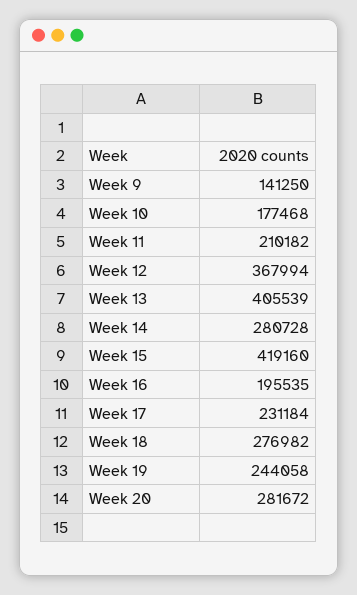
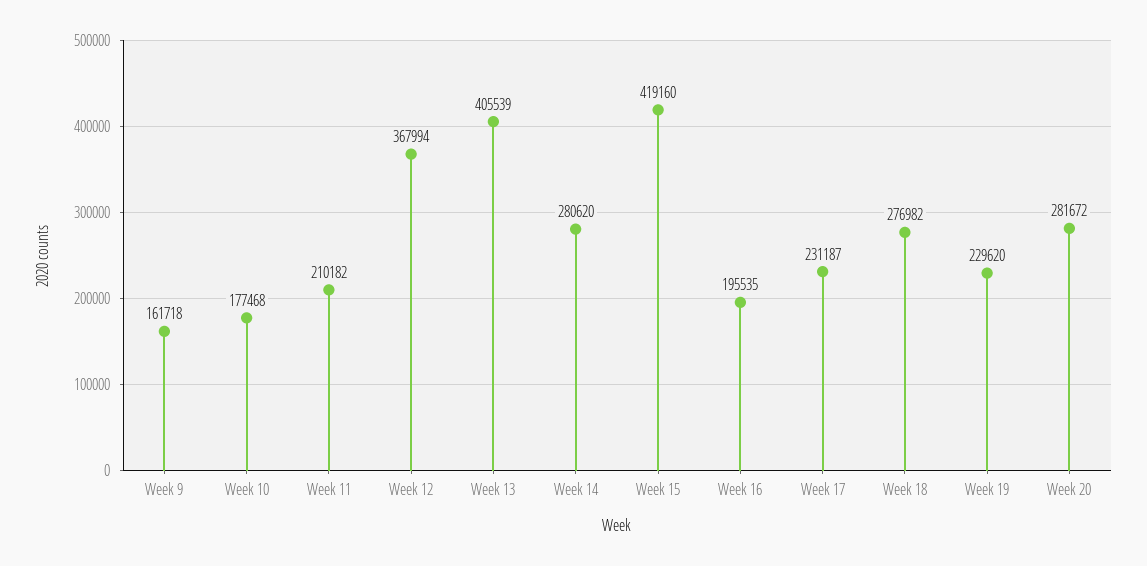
Week 9: 141250 -> 161718
Week 14: 280728 -> 280620
Week 17: 231184 -> 231187
Week 19: 244058 -> 229620

